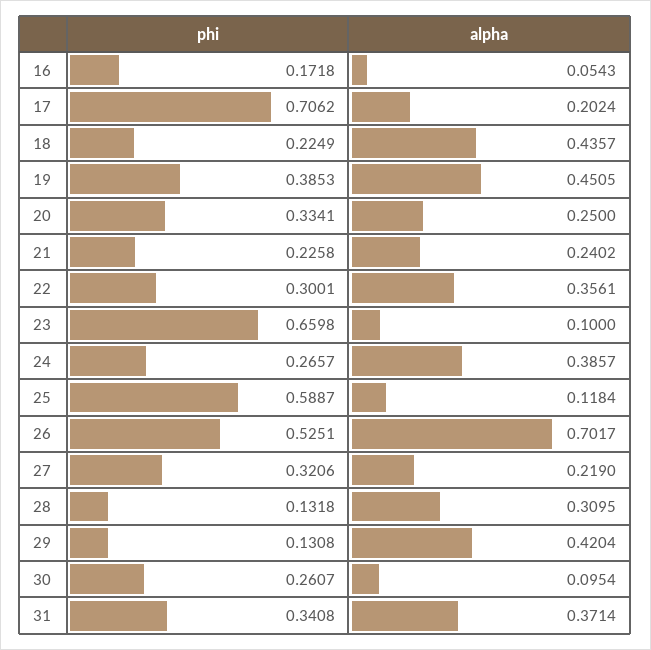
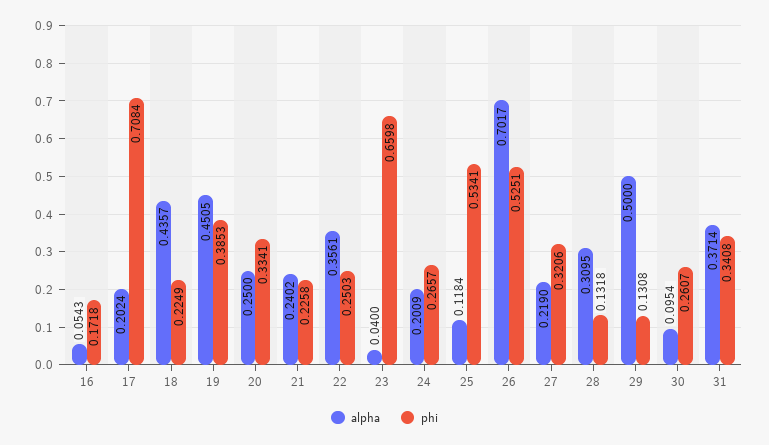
phi, 17: 0.7062 -> 0.7084
phi, 22: 0.3001 -> 0.2503
alpha, 23: 0.1 -> 0.04
alpha, 24: 0.3857 -> 0.2009
phi, 25: 0.5887 -> 0.5341
alpha, 29: 0.4204 -> 0.5

